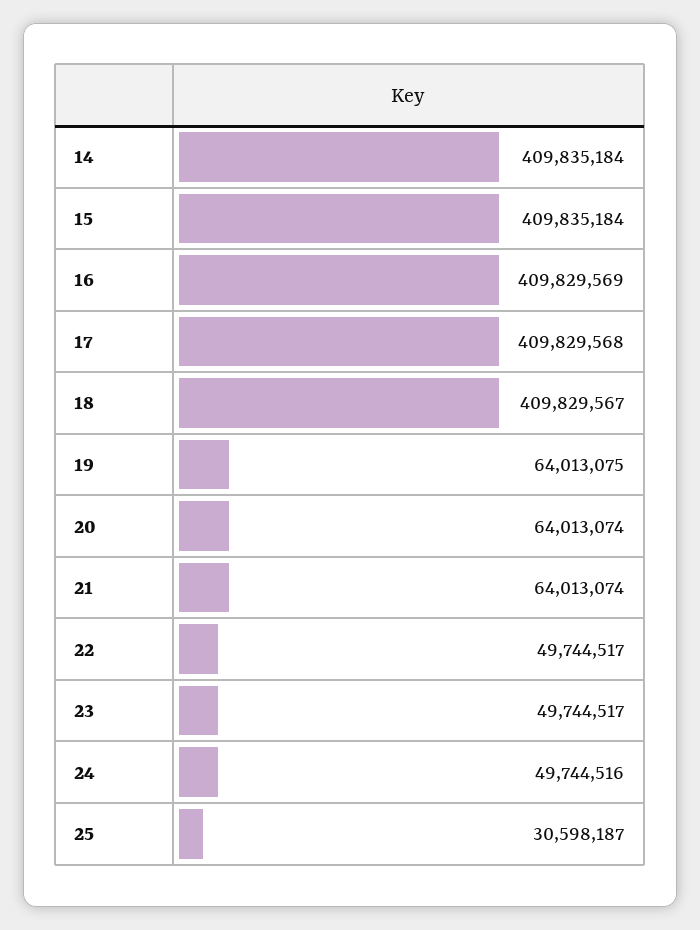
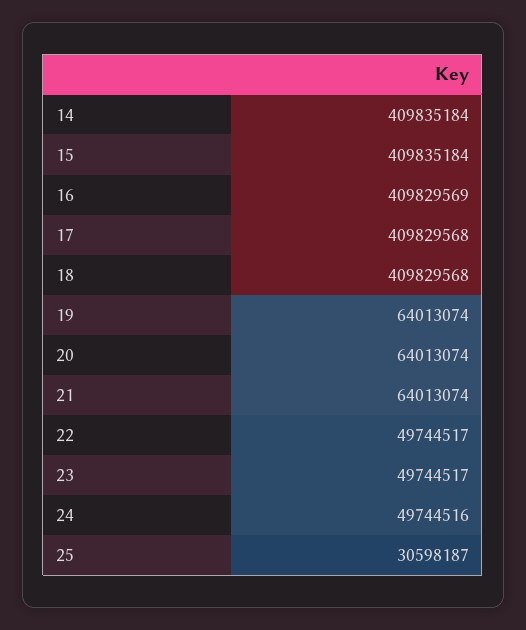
18: 409829567 -> 409829568
19: 64013075 -> 64013074

